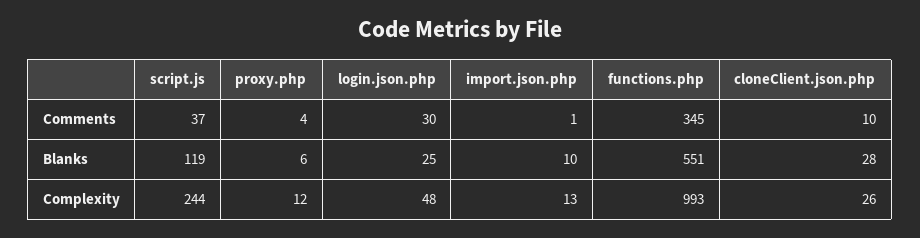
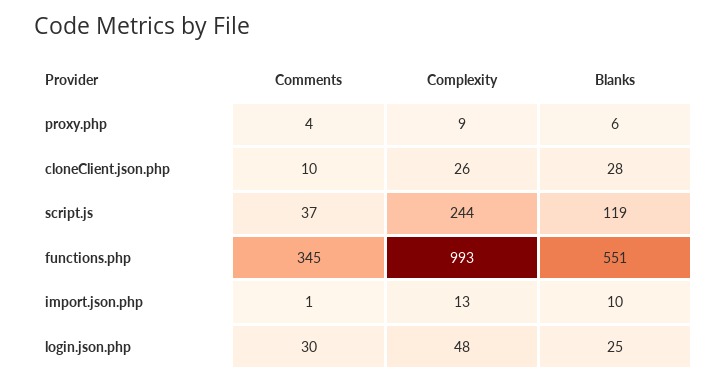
proxy.php, Complexity: 12 -> 9

